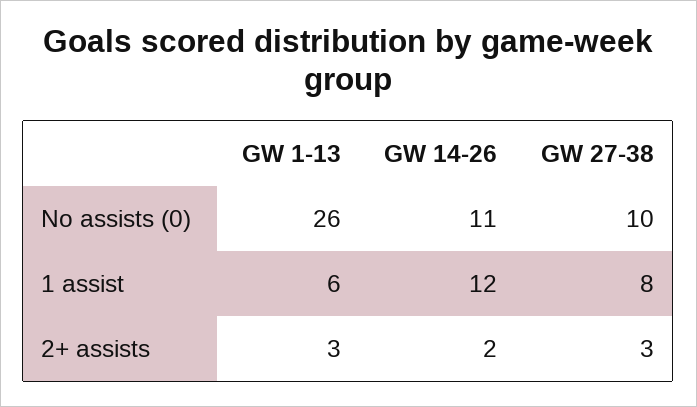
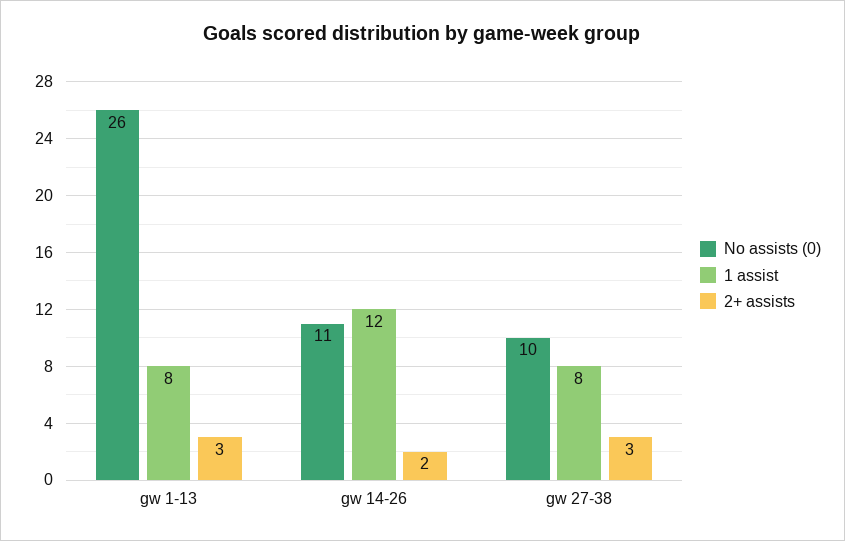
1 assist, GW 1-13: 6 -> 8

